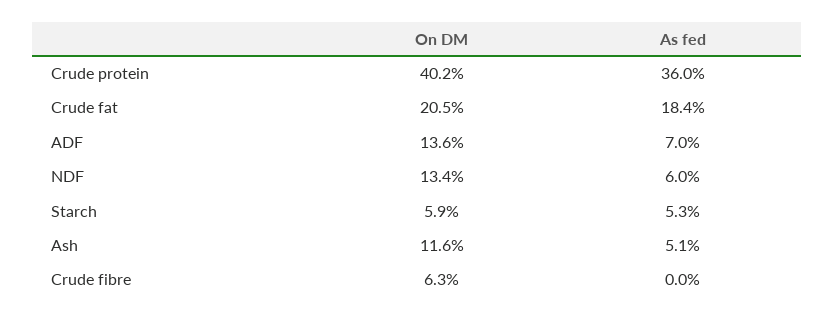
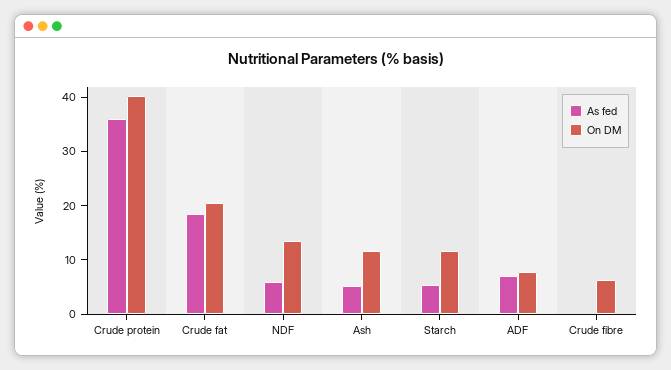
On DM, ADF: 13.6 -> 8
On DM, Starch: 5.9 -> 12

